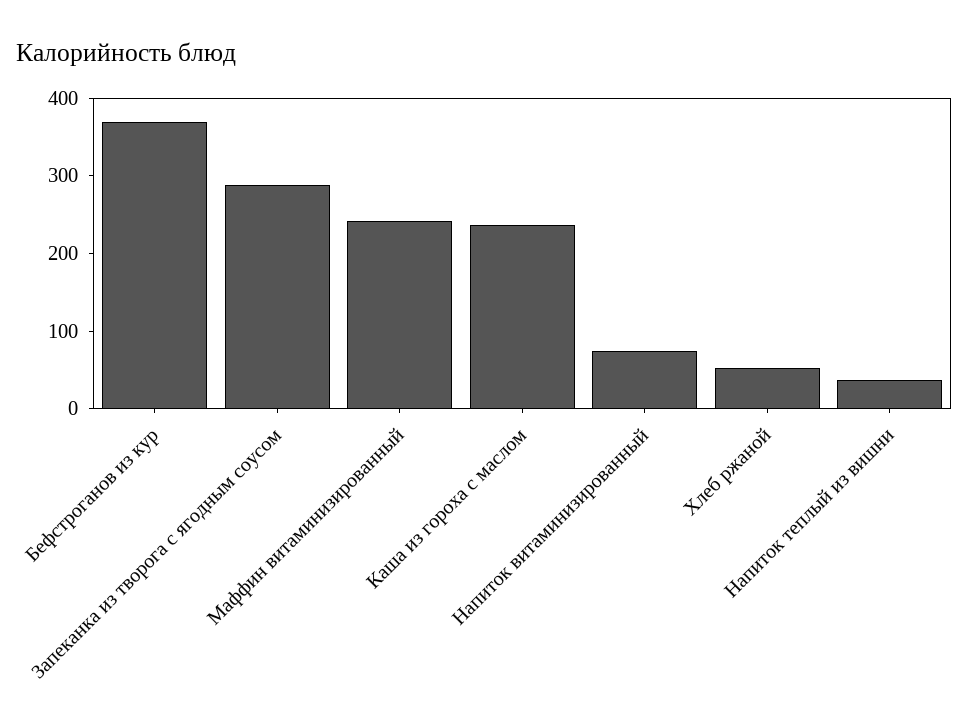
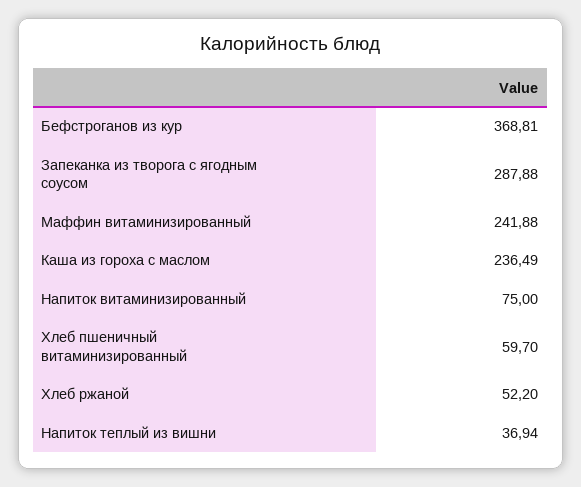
Хлеб пшеничный витаминизированный: none -> 59.7

